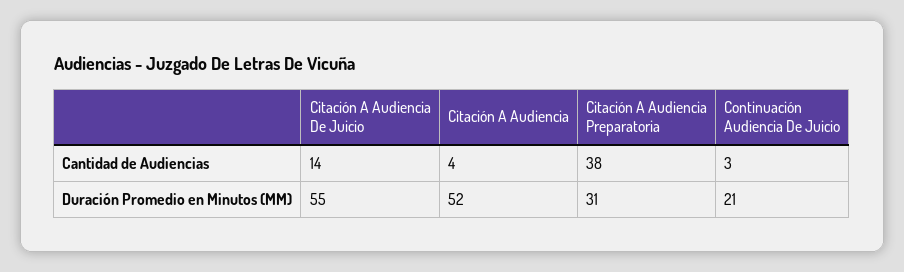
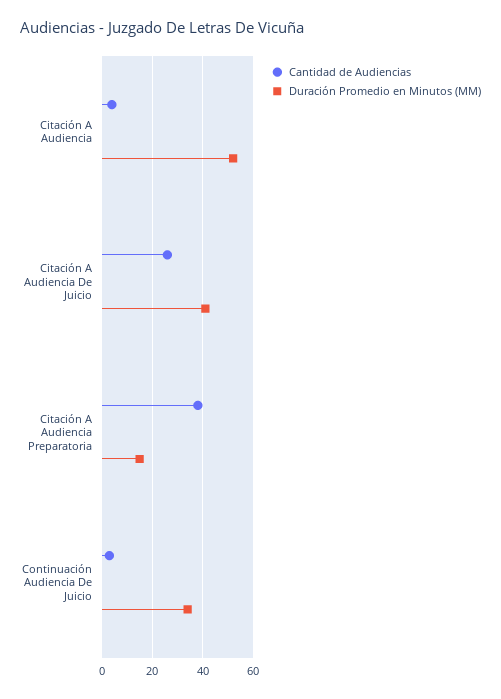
Cantidad de Audiencias, Citación A Audiencia De Juicio: 14 -> 25
Duración Promedio en Minutos (MM), Citación A Audiencia De Juicio: 55 -> 40
Duración Promedio en Minutos (MM), Citación A Audiencia Preparatoria: 31 -> 15
Duración Promedio en Minutos (MM), Continuación Audiencia De Juicio: 21 -> 35

